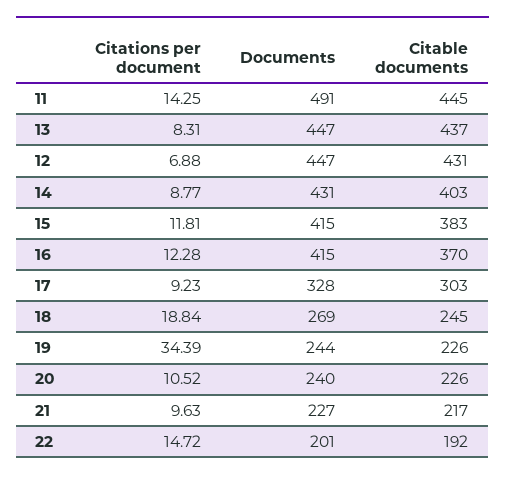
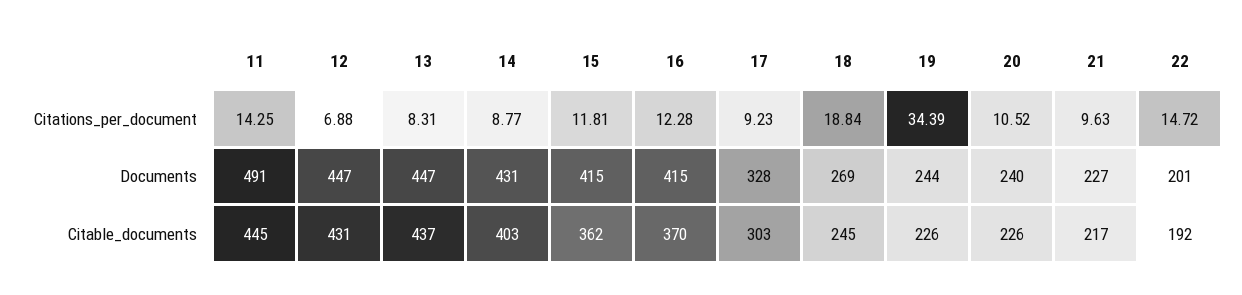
Citable documents, 15: 383 -> 362

